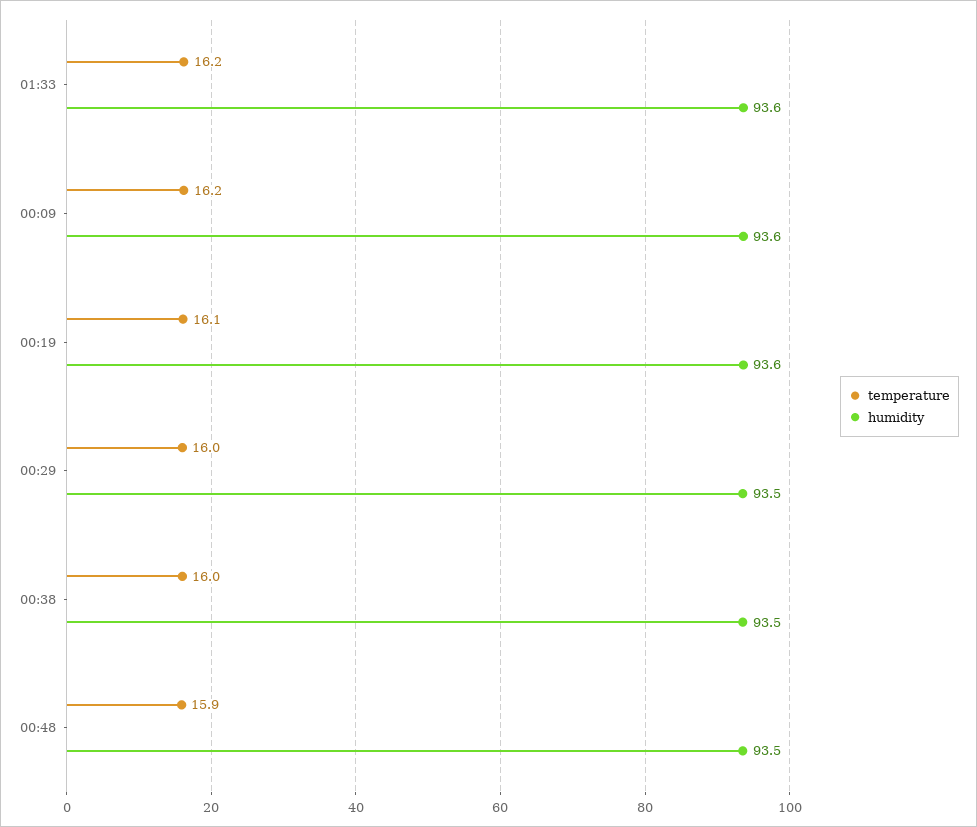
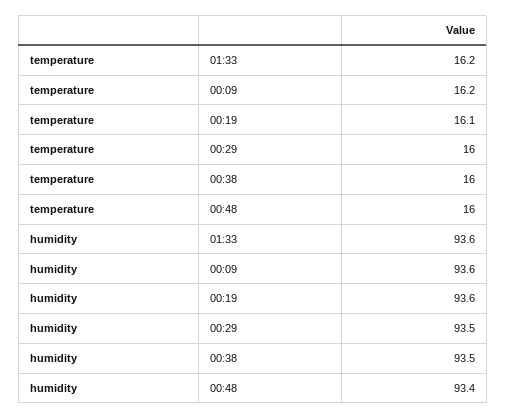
temperature, 00:48: 15.9 -> 16
humidity, 00:48: 93.5 -> 93.4

